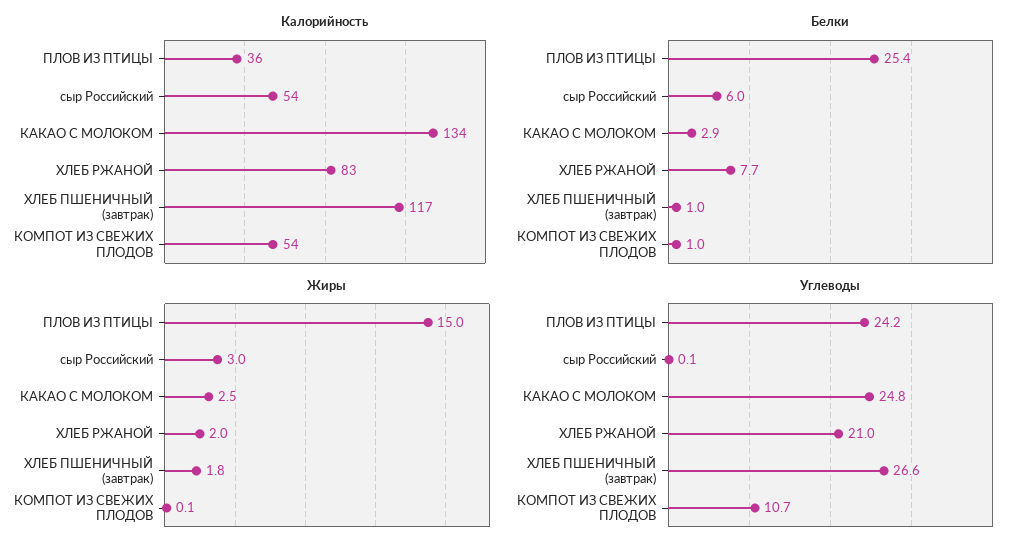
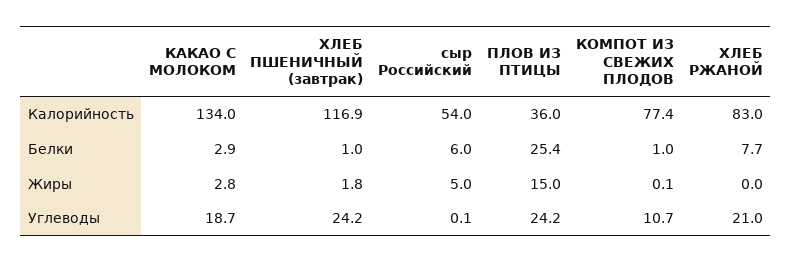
Калорийность, КОМПОТ ИЗ СВЕЖИХ ПЛОДОВ: 54 -> 77.4
Жиры, сыр Российский: 3 -> 5
Жиры, КАКАО С МОЛОКОМ: 2.5 -> 2.8
Жиры, ХЛЕБ РЖАНОЙ: 2 -> 0
Углеводы, КАКАО С МОЛОКОМ: 24.8 -> 18.7
Углеводы, ХЛЕБ ПШЕНИЧНЫЙ (завтрак): 26.6 -> 24.2

